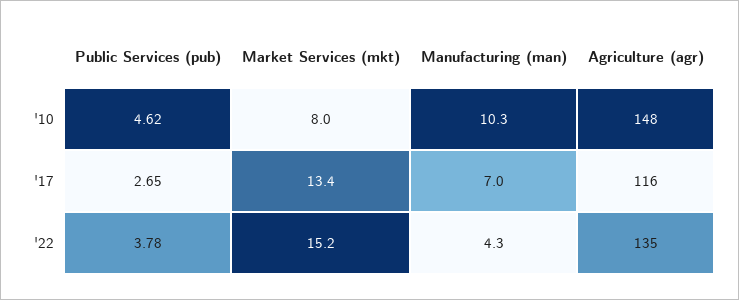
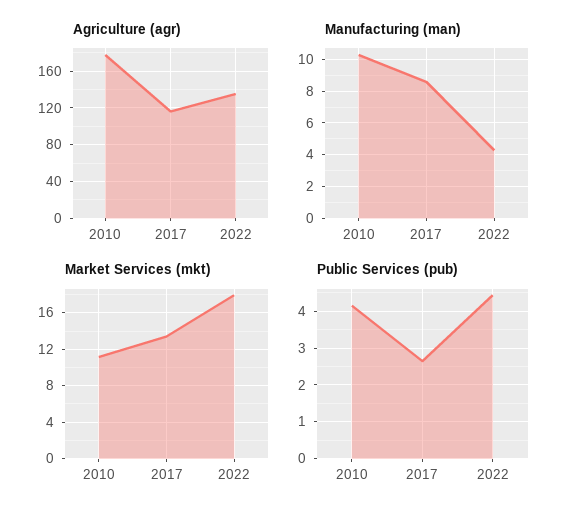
Public Services (pub), '10: 4.62 -> 4.2
Market Services (mkt), '10: 8 -> 11
Agriculture (agr), '10: 148 -> 180
Manufacturing (man), '17: 7 -> 8.5
Public Services (pub), '22: 3.78 -> 4.4
Market Services (mkt), '22: 15.2 -> 18

